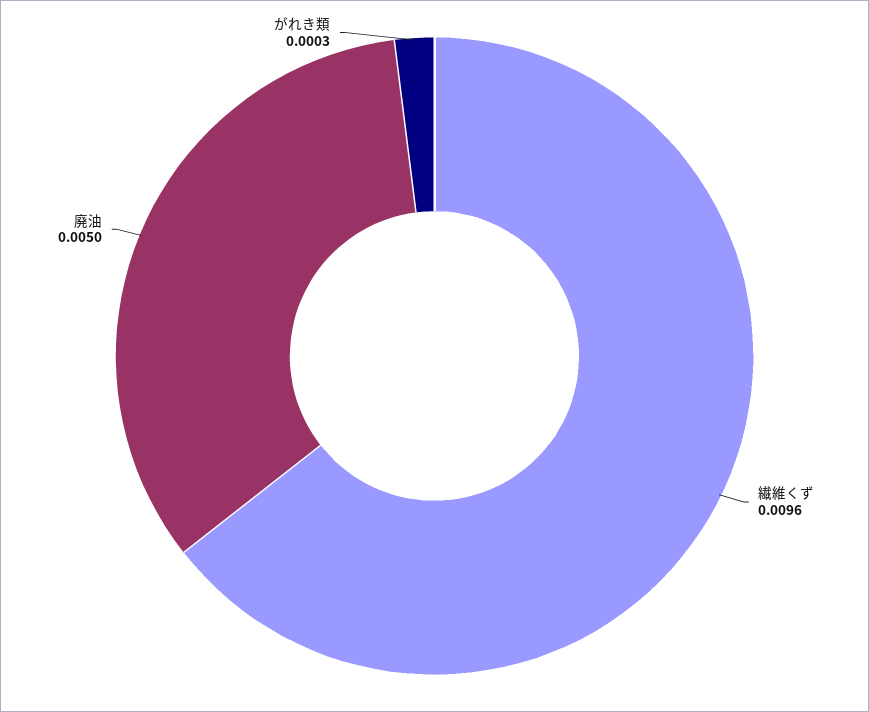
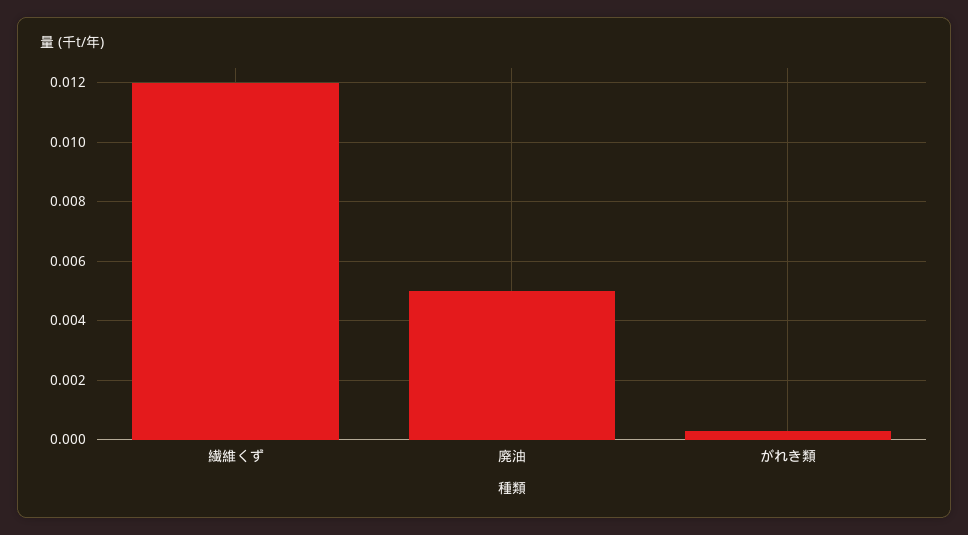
繊維くず: 0.0096 -> 0.012

